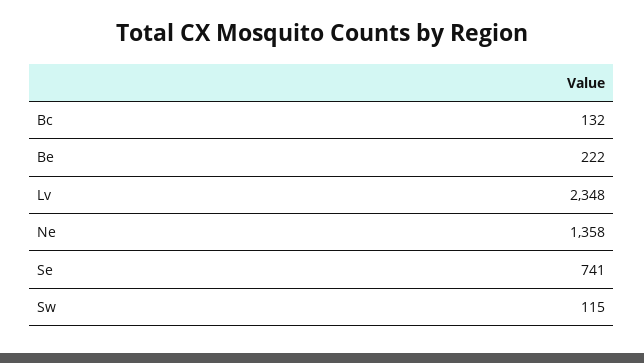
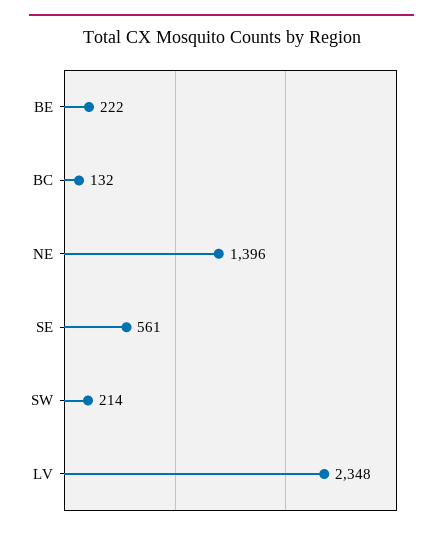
Ne: 1358 -> 1396
Se: 741 -> 561
Sw: 115 -> 214

